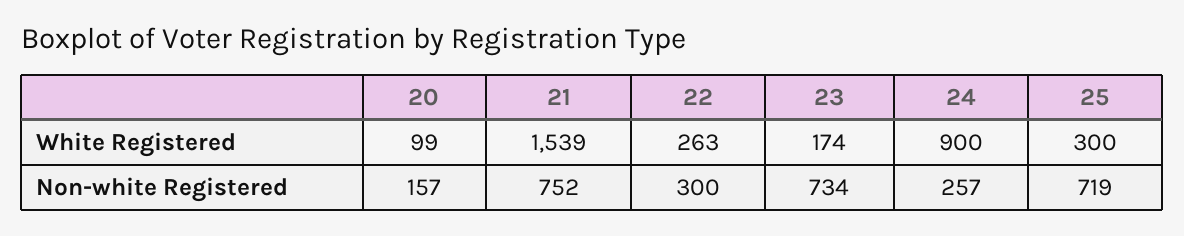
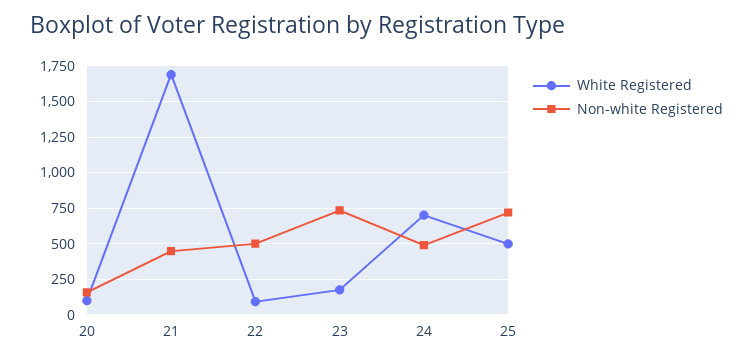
White Registered, 21: 1539 -> 1700
White Registered, 22: 263 -> 100
White Registered, 24: 900 -> 700
White Registered, 25: 300 -> 500
Non-white Registered, 21: 752 -> 450
Non-white Registered, 22: 300 -> 500
Non-white Registered, 24: 257 -> 500

